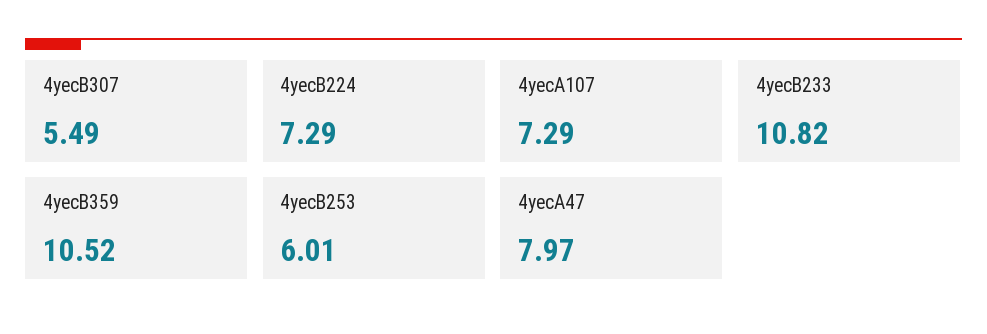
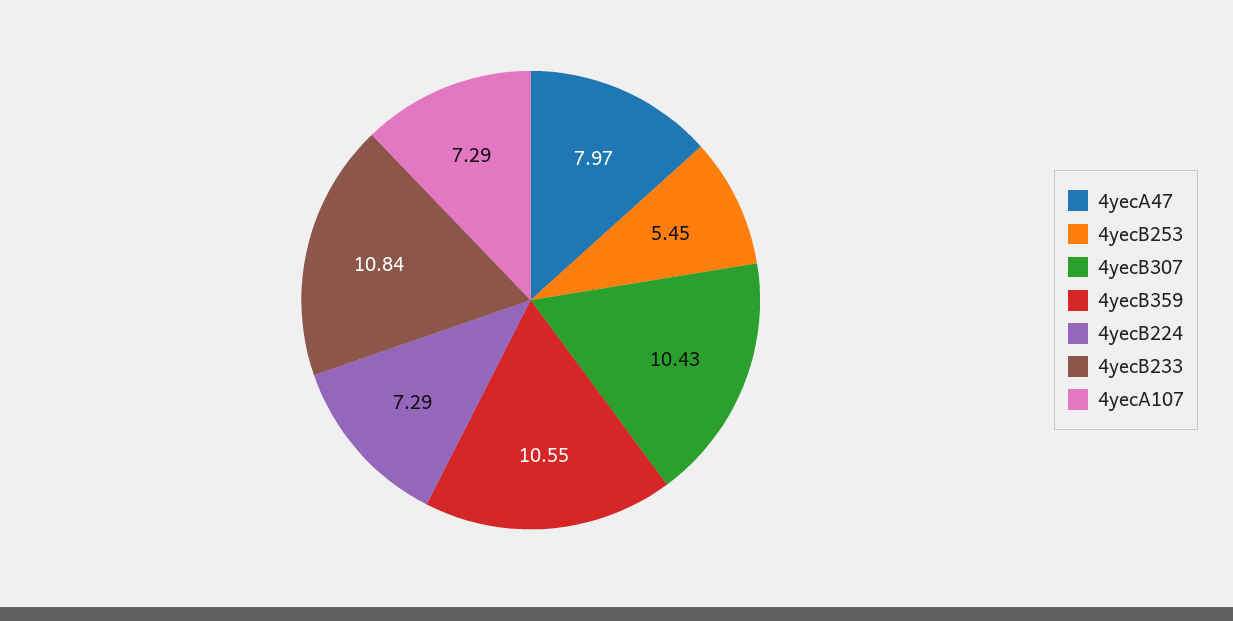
4yecB307: 5.49 -> 10.43
4yecB233: 10.82 -> 10.84
4yecB359: 10.52 -> 10.55
4yecB253: 6.01 -> 5.45

